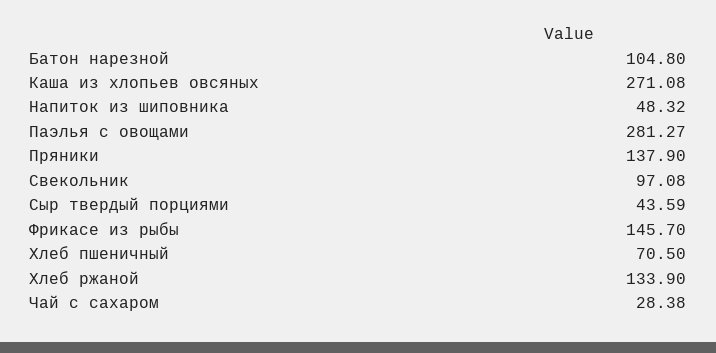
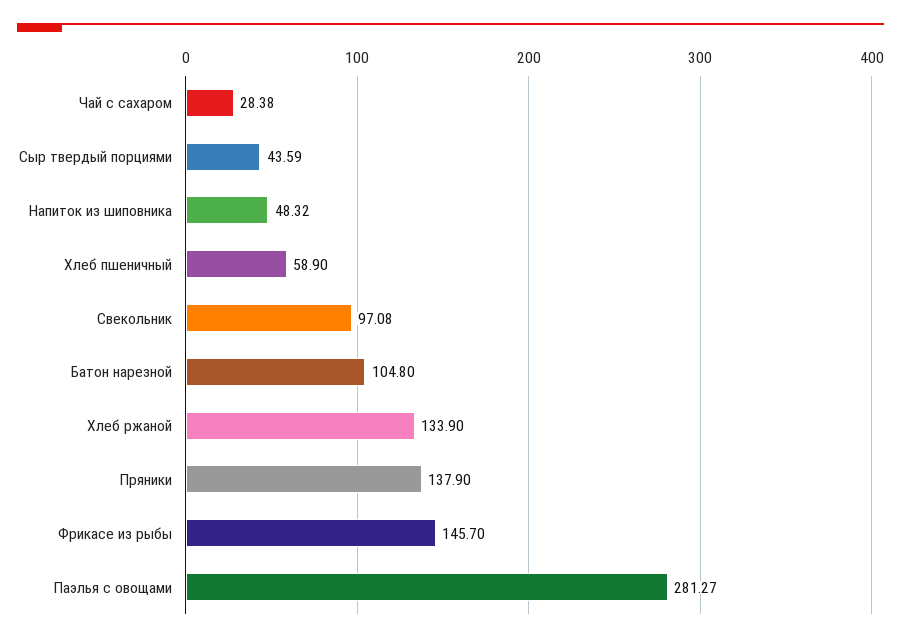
Каша из хлопьев овсяных: 271.08 -> none
Хлеб пшеничный: 70.5 -> 58.9

